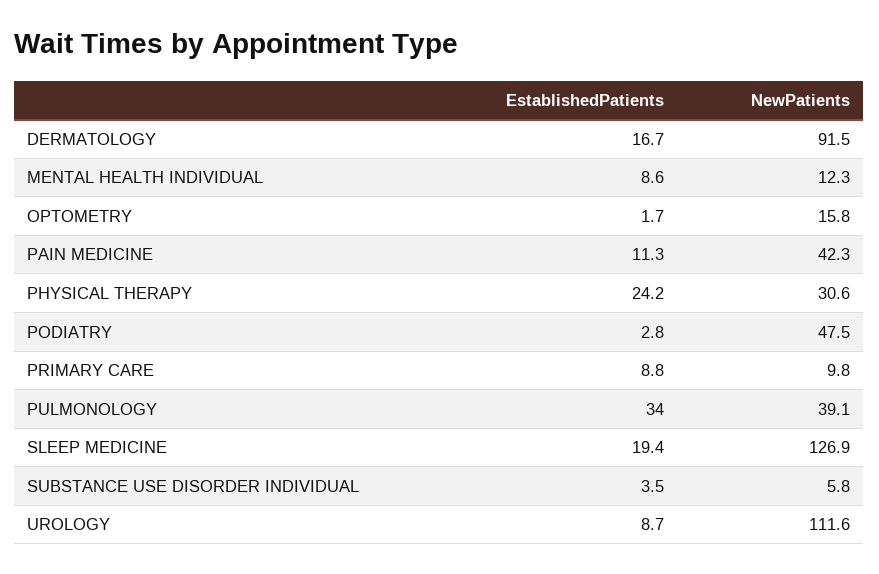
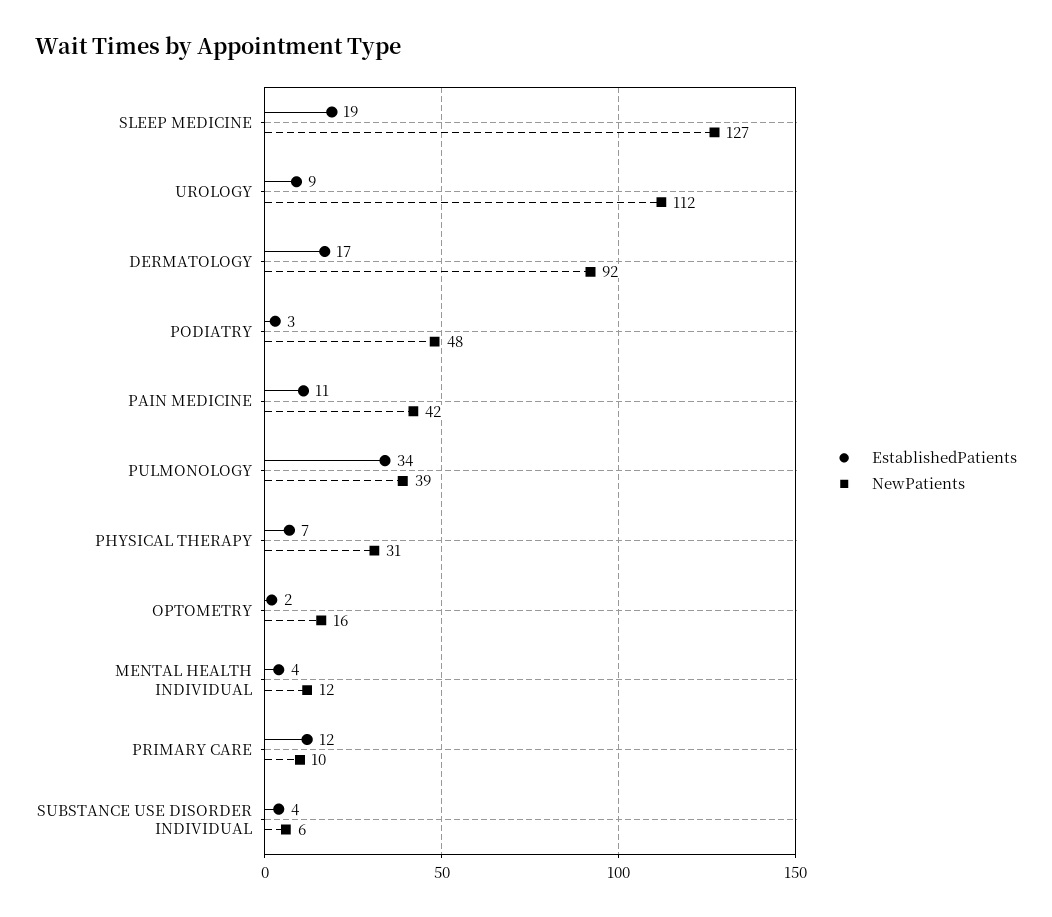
EstablishedPatients, MENTAL HEALTH INDIVIDUAL: 8.6 -> 4
EstablishedPatients, PHYSICAL THERAPY: 24.2 -> 7
EstablishedPatients, PRIMARY CARE: 8.8 -> 12

